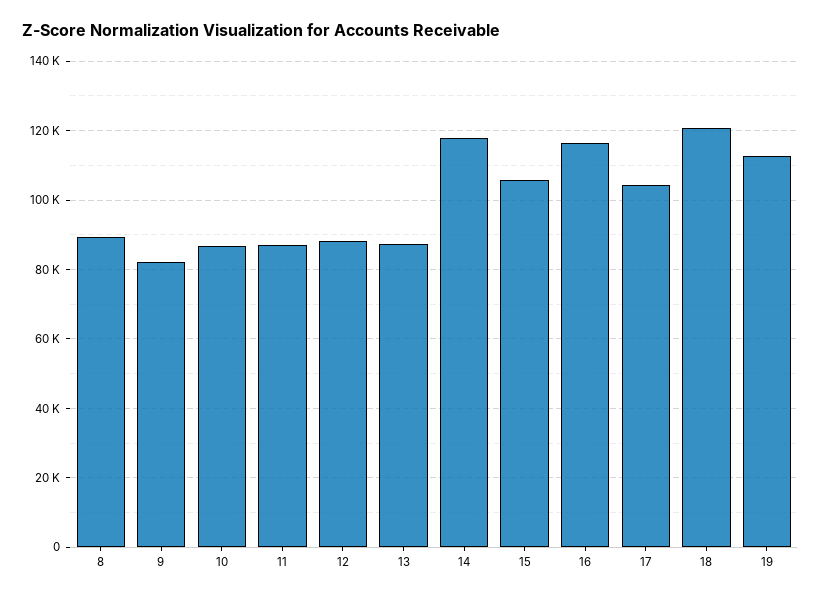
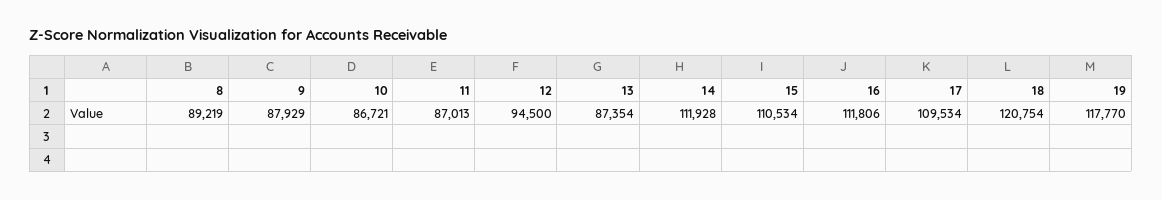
9: 82000 -> 87929
12: 88000 -> 94500
14: 118000 -> 111928
15: 106000 -> 110534
16: 116000 -> 111806
17: 104000 -> 109534
19: 112000 -> 117770

